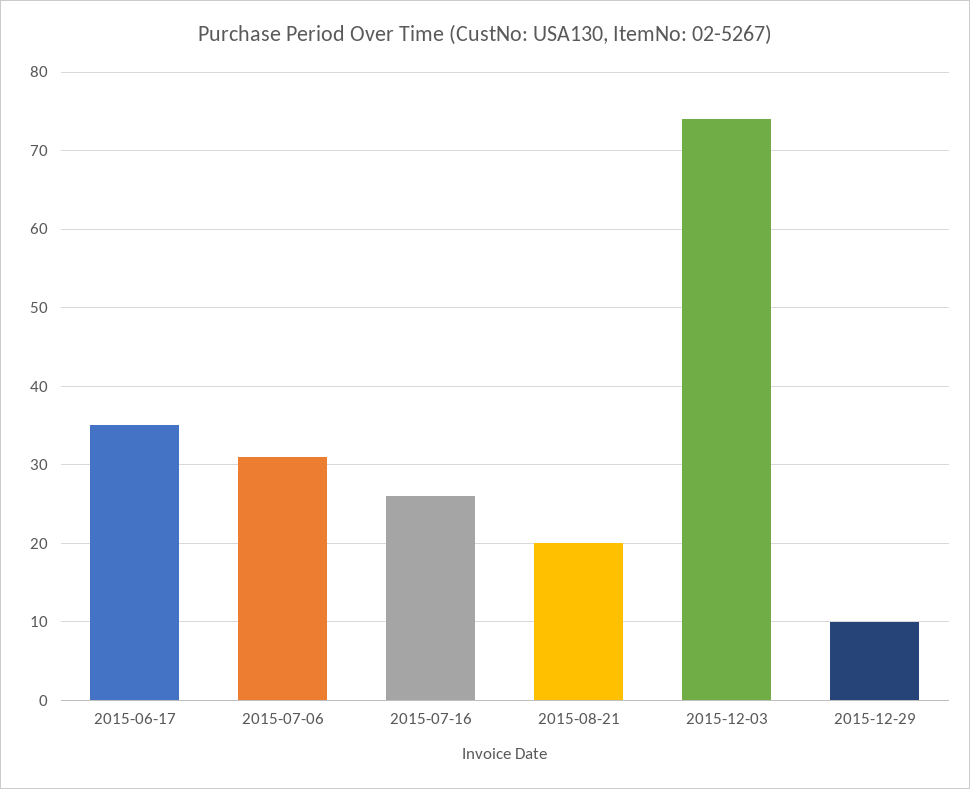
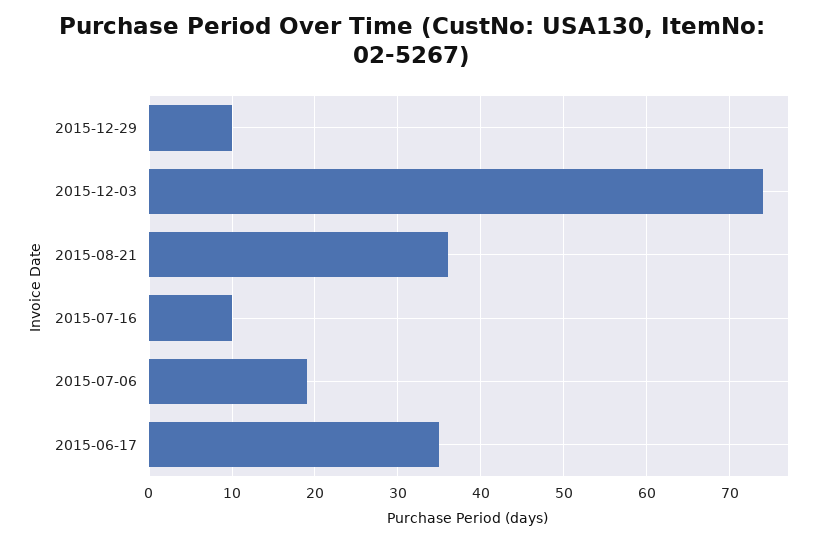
2015-07-06: 31 -> 19
2015-07-16: 26 -> 10
2015-08-21: 20 -> 36

